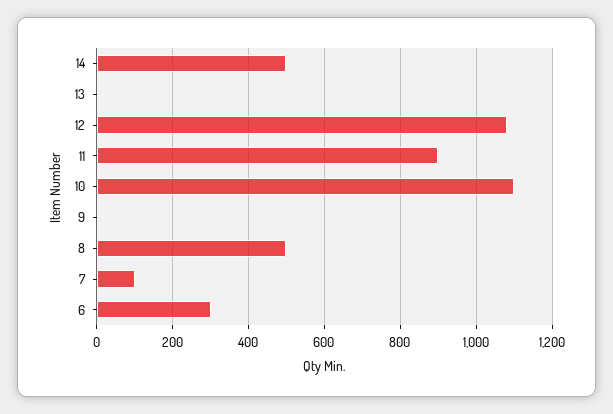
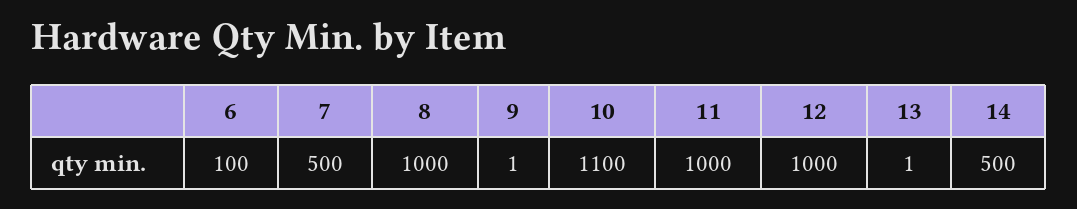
12: 1080 -> 1000
11: 900 -> 1000
8: 500 -> 1000
7: 100 -> 500
6: 300 -> 100

